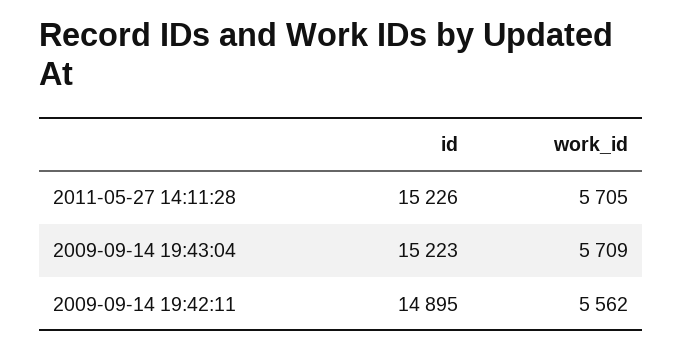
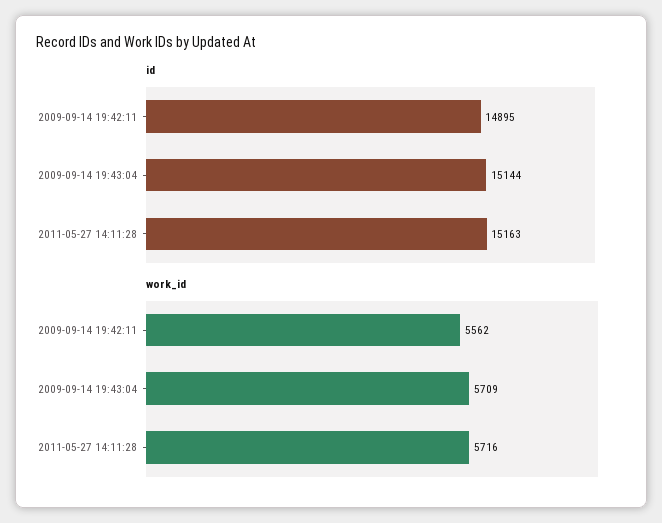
id, 2011-05-27 14:11:28: 15226 -> 15163
work_id, 2011-05-27 14:11:28: 5705 -> 5716
id, 2009-09-14 19:43:04: 15223 -> 15144

